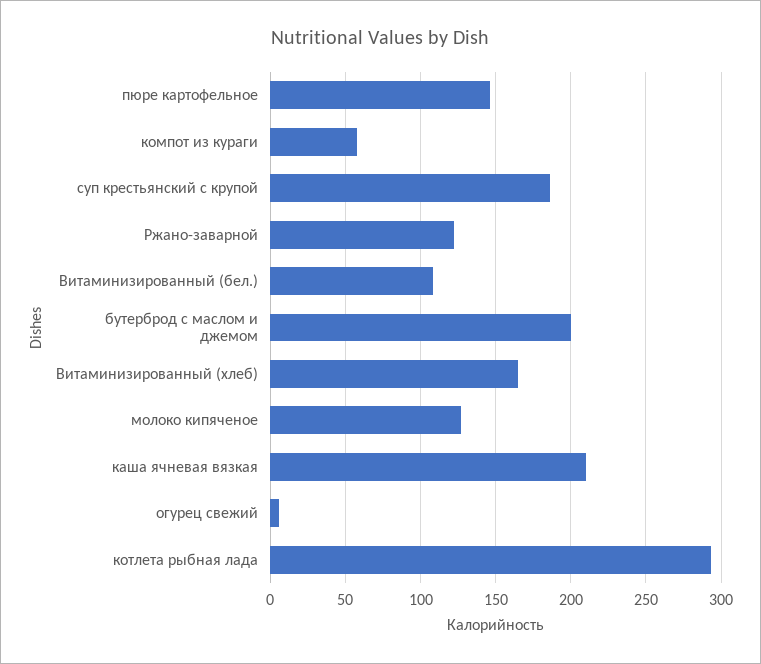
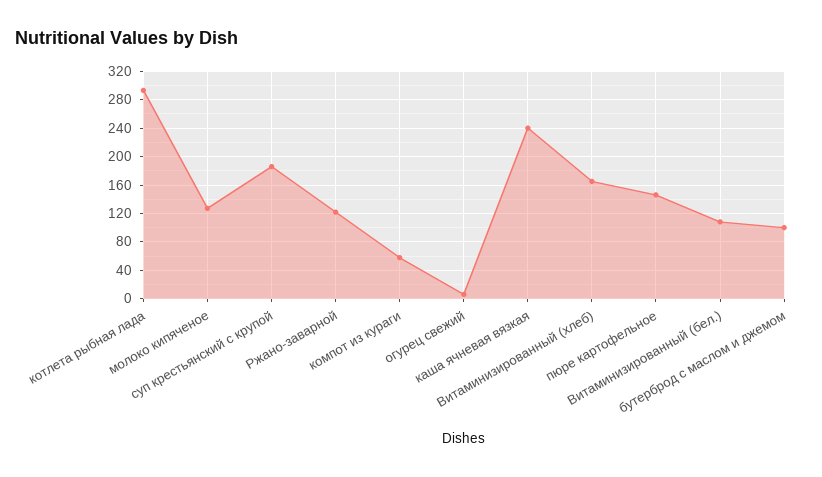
бутерброд с маслом и джемом: 200 -> 100
каша ячневая вязкая: 210 -> 240

